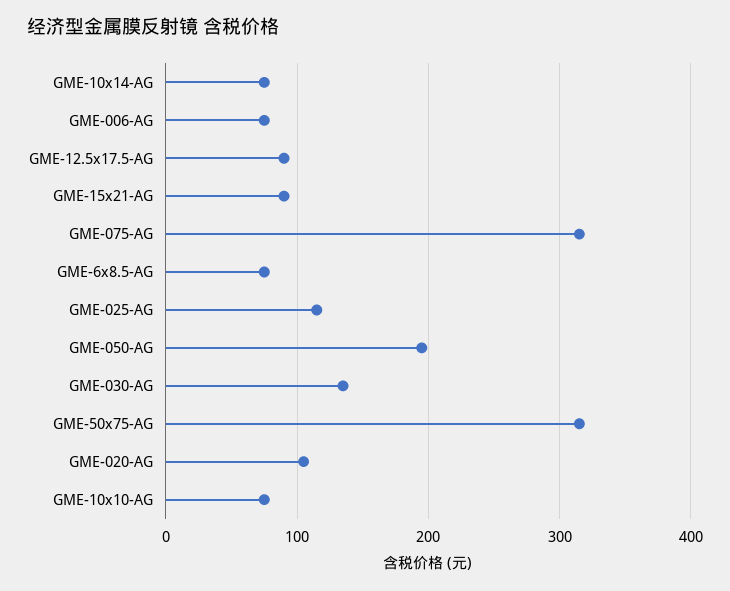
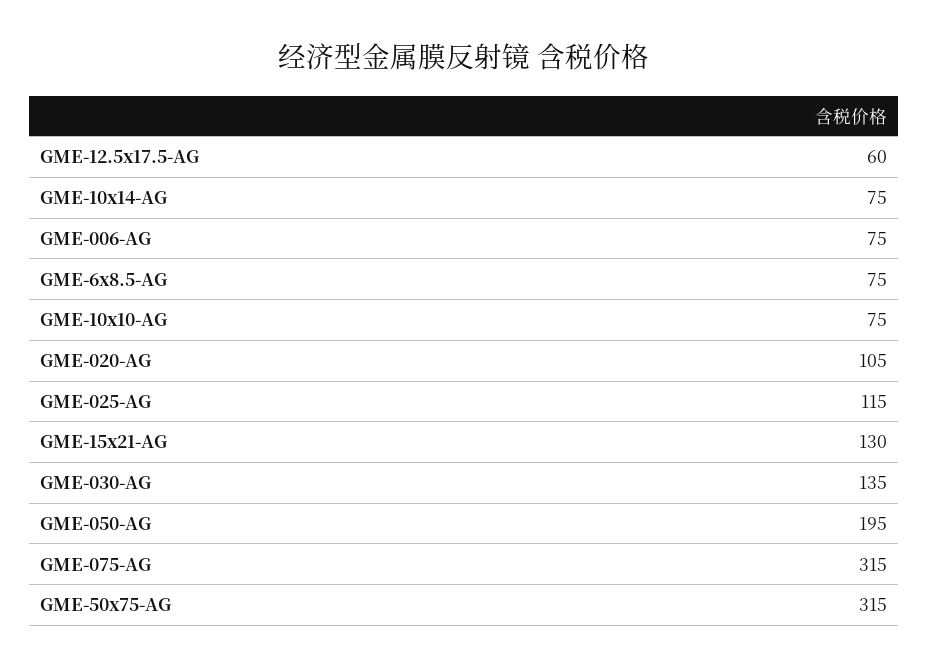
GME-12.5x17.5-AG: 90 -> 60
GME-15x21-AG: 90 -> 130

